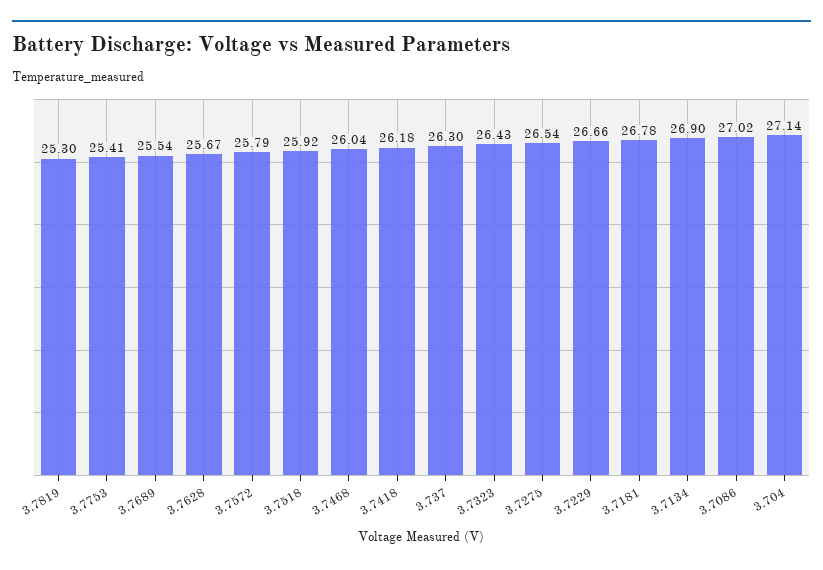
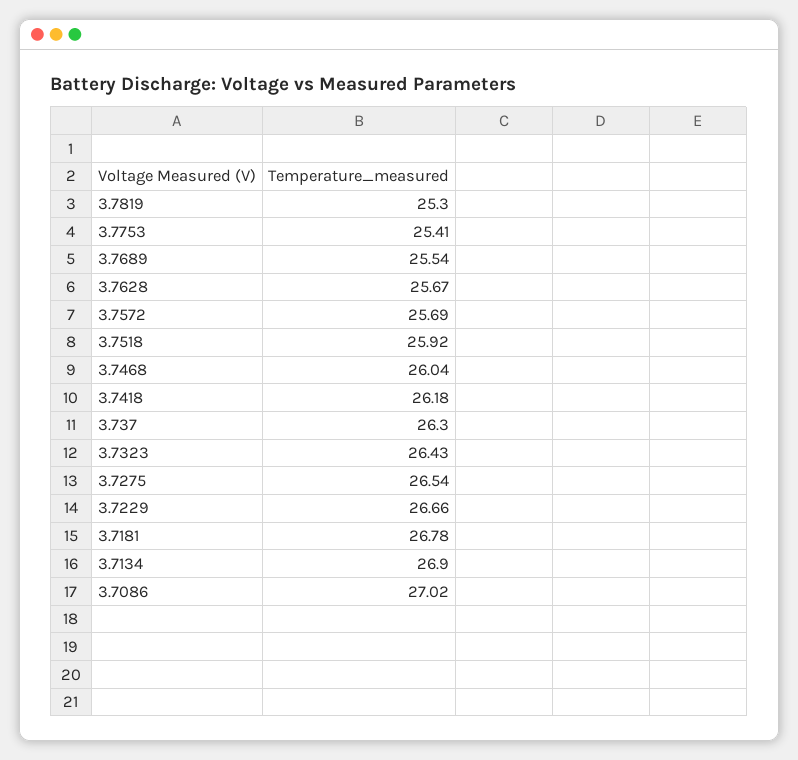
3.7572: 25.79 -> 25.69
3.704: 27.14 -> none

